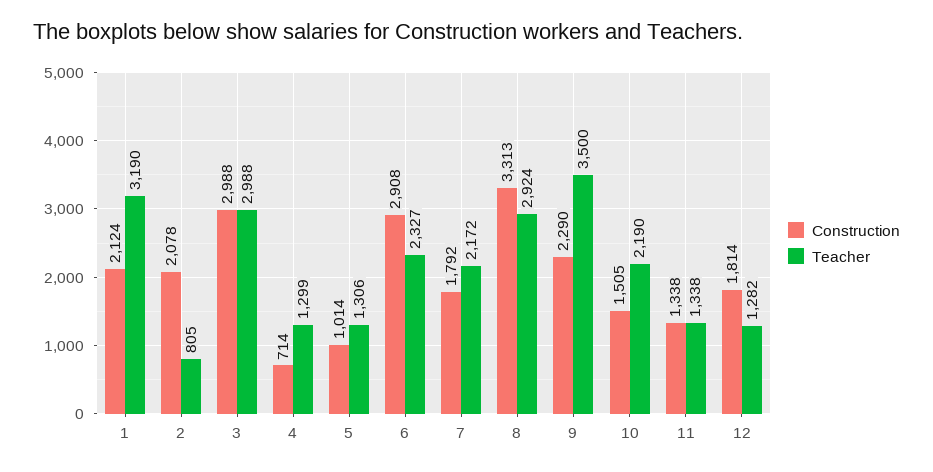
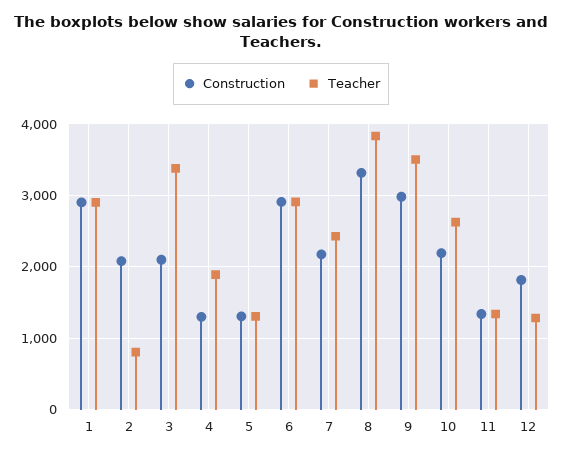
Construction, 1: 2124 -> 2900
Teacher, 1: 3190 -> 2900
Construction, 3: 2988 -> 2100
Teacher, 3: 2988 -> 3400
Construction, 4: 714 -> 1300
Teacher, 4: 1299 -> 1900
Construction, 5: 1014 -> 1300
Teacher, 6: 2327 -> 2900
Construction, 7: 1792 -> 2200
Teacher, 7: 2172 -> 2400
Teacher, 8: 2924 -> 3800
Construction, 9: 2290 -> 3000
Construction, 10: 1505 -> 2200
Teacher, 10: 2190 -> 2600

